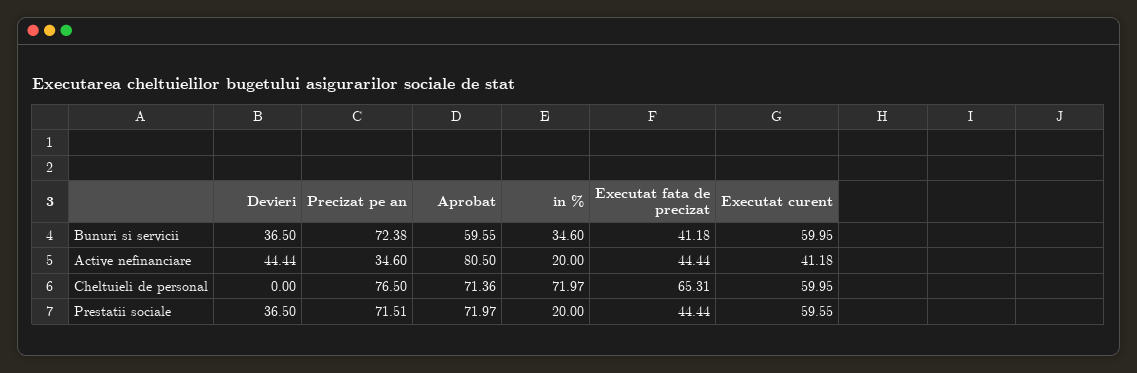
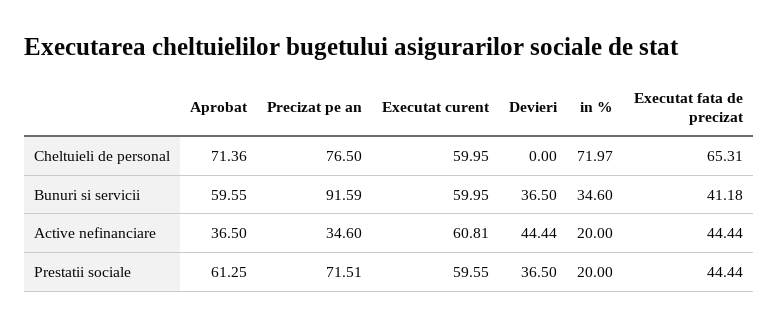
Precizat pe an, Bunuri si servicii: 72.38 -> 91.59
Aprobat, Active nefinanciare: 80.5 -> 36.5
Executat curent, Active nefinanciare: 41.18 -> 60.81
Aprobat, Prestatii sociale: 71.97 -> 61.25

